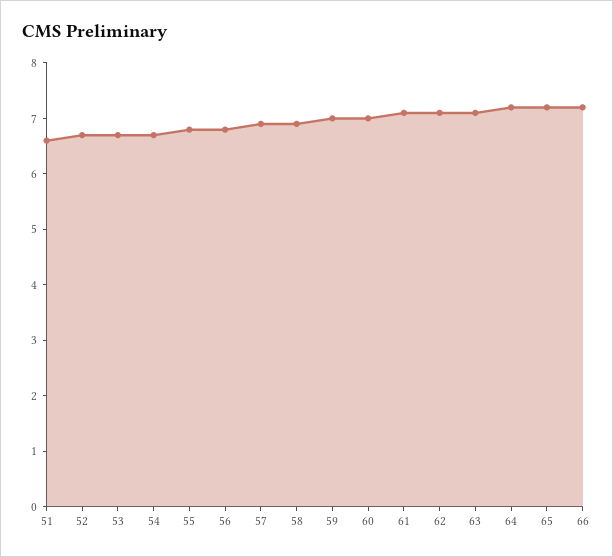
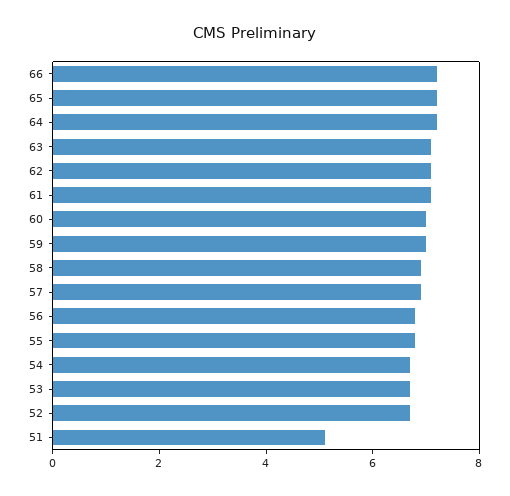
51: 6.5 -> 5

